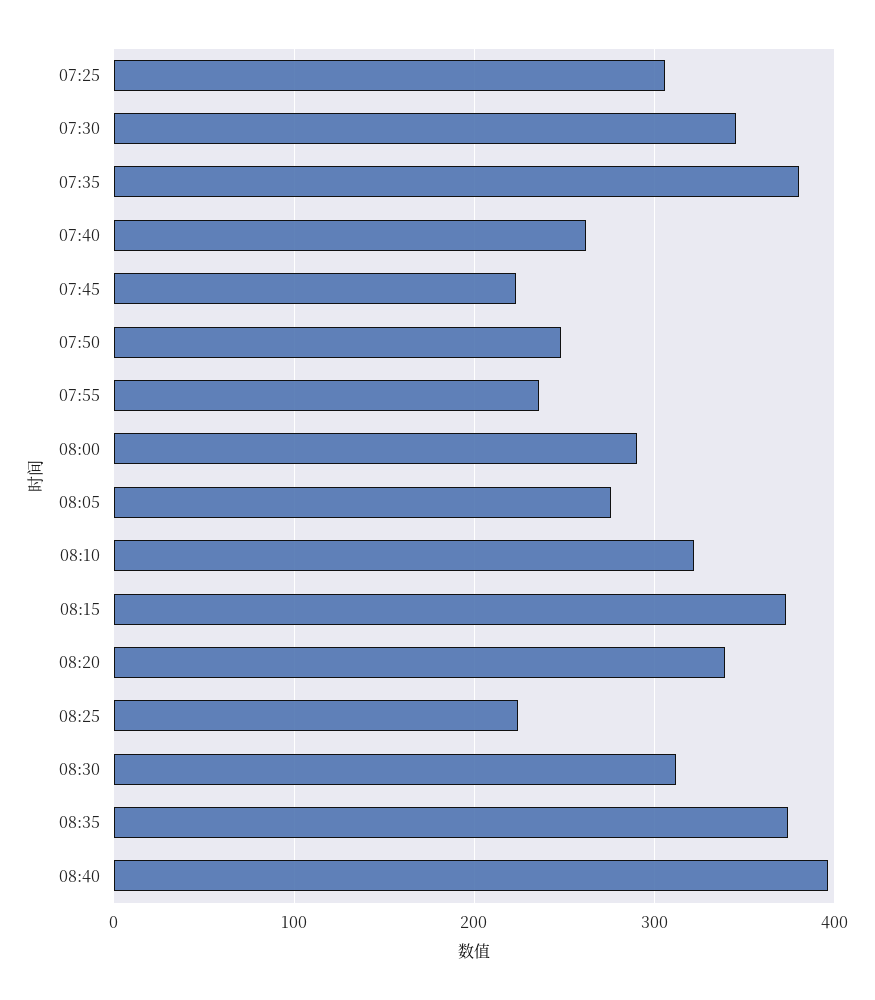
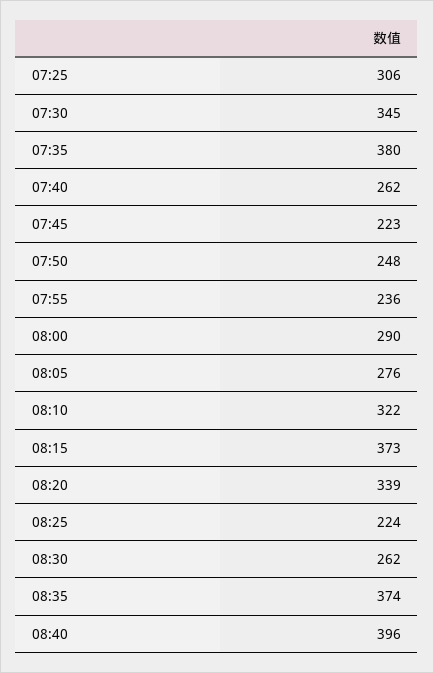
08:30: 310 -> 262

